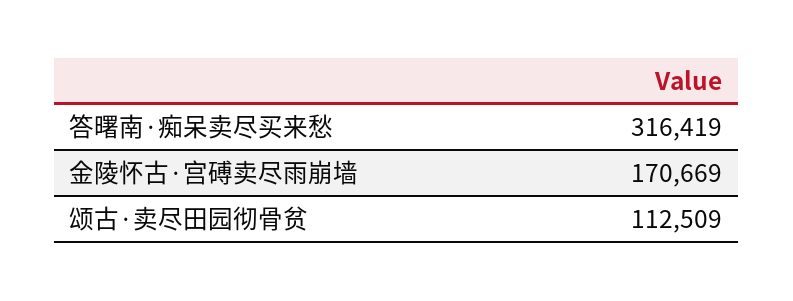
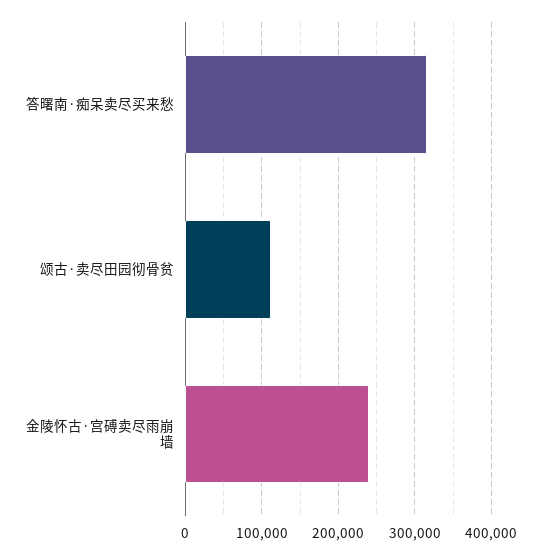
金陵怀古·宫磗卖尽雨崩墙: 170669 -> 240000

